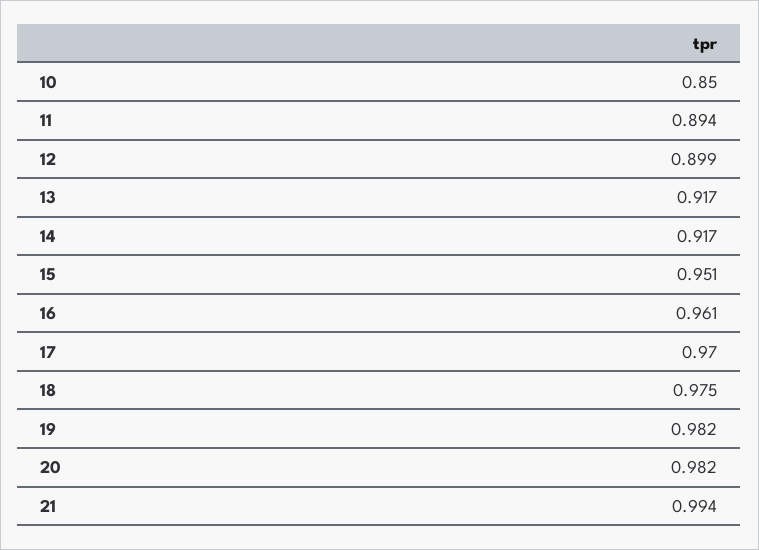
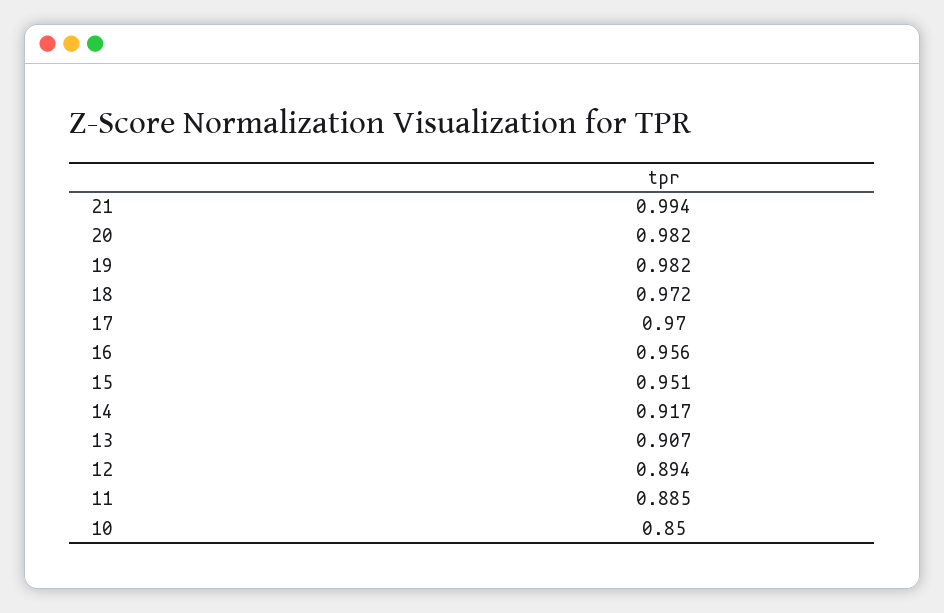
11: 0.894 -> 0.885
12: 0.899 -> 0.894
13: 0.917 -> 0.907
16: 0.961 -> 0.956
18: 0.975 -> 0.972

